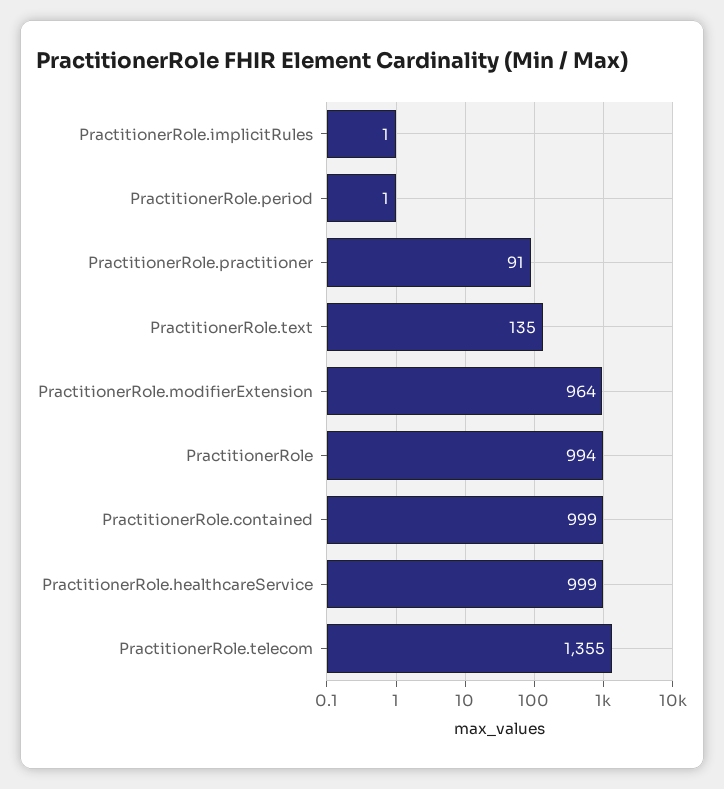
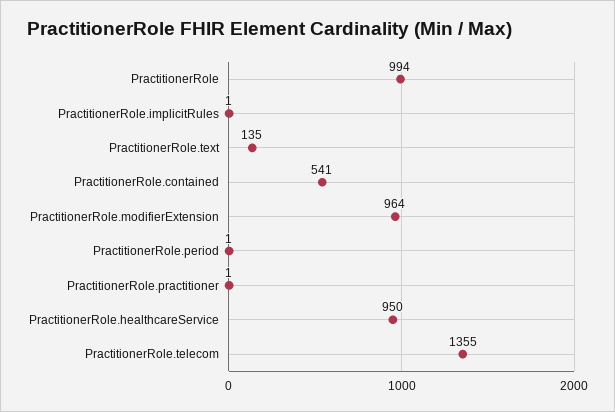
PractitionerRole.practitioner: 91 -> 1
PractitionerRole.contained: 999 -> 541
PractitionerRole.healthcareService: 999 -> 950

